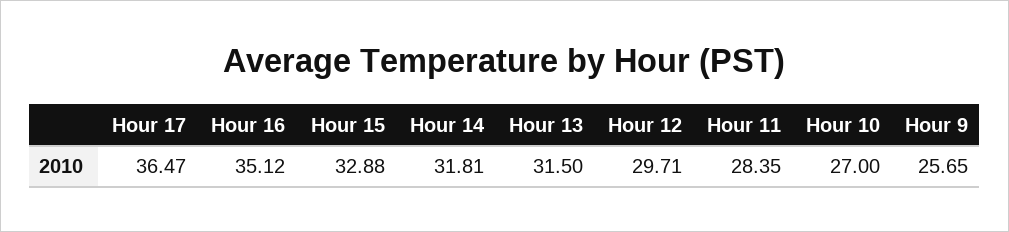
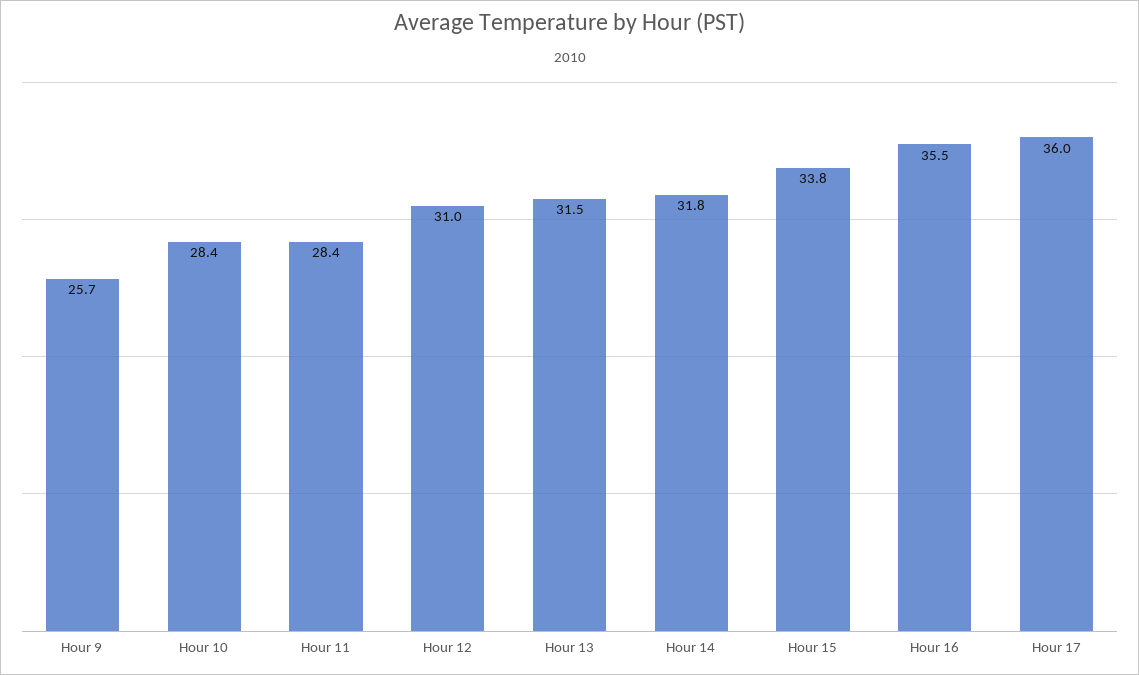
Hour 17: 36.47 -> 36
Hour 16: 35.12 -> 35.5
Hour 15: 32.88 -> 33.8
Hour 12: 29.71 -> 31
Hour 10: 27 -> 28.4

